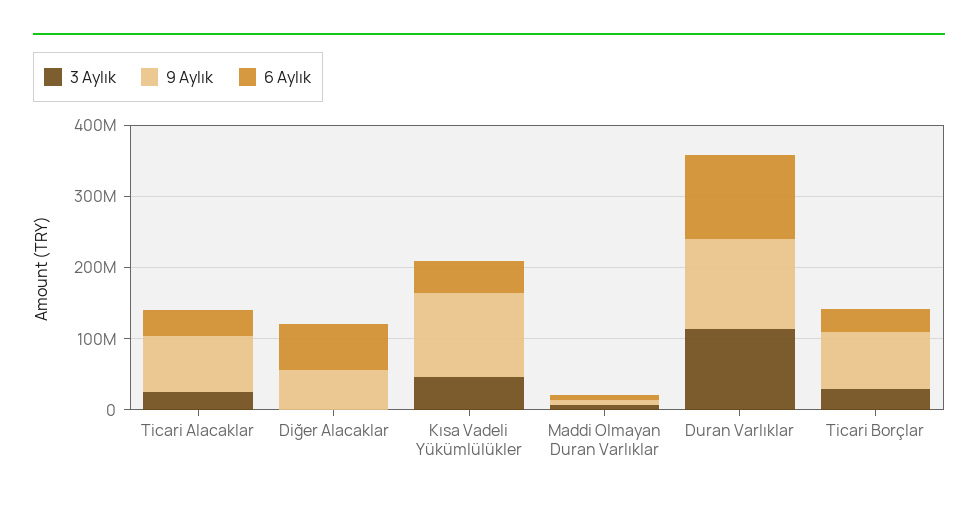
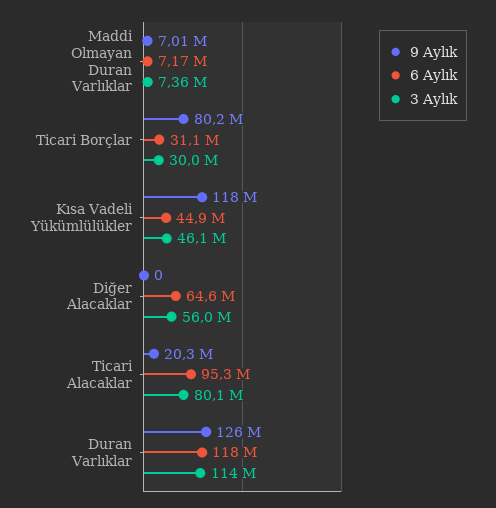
3 Aylık, Ticari Alacaklar: 20000000 -> 80100000
9 Aylık, Ticari Alacaklar: 80000000 -> 20300000
6 Aylık, Ticari Alacaklar: 40000000 -> 95300000
3 Aylık, Diğer Alacaklar: 0 -> 56000000
9 Aylık, Diğer Alacaklar: 60000000 -> 0

